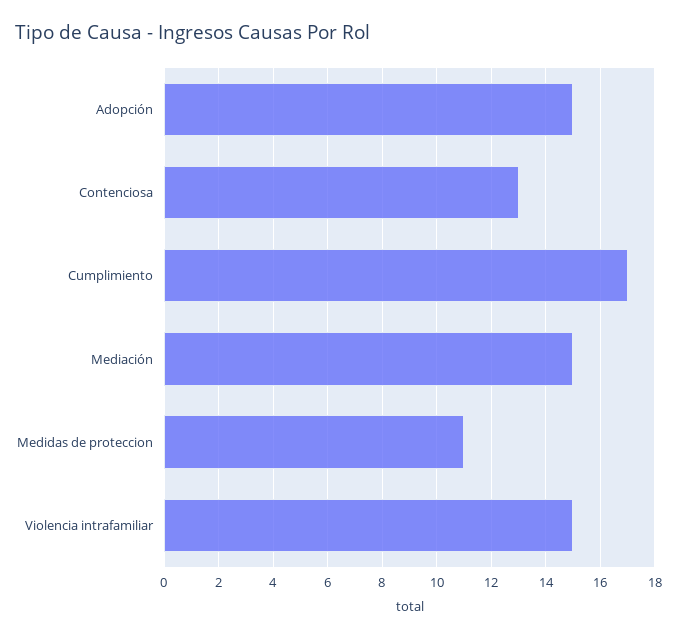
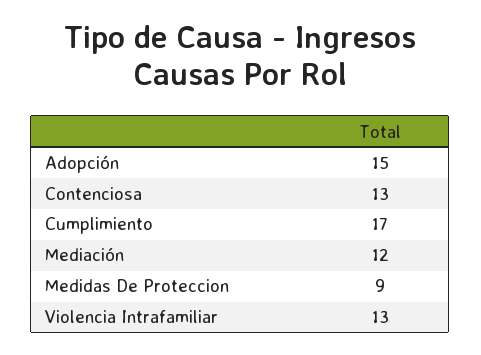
Mediación: 15 -> 12
Medidas de proteccion: 11 -> 9
Violencia intrafamiliar: 15 -> 13

